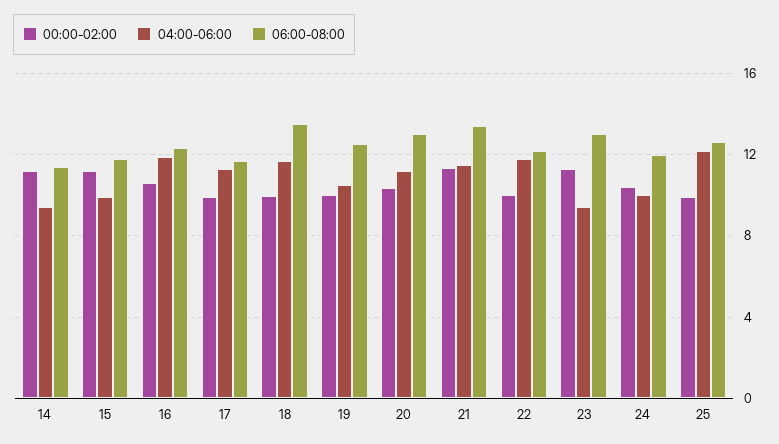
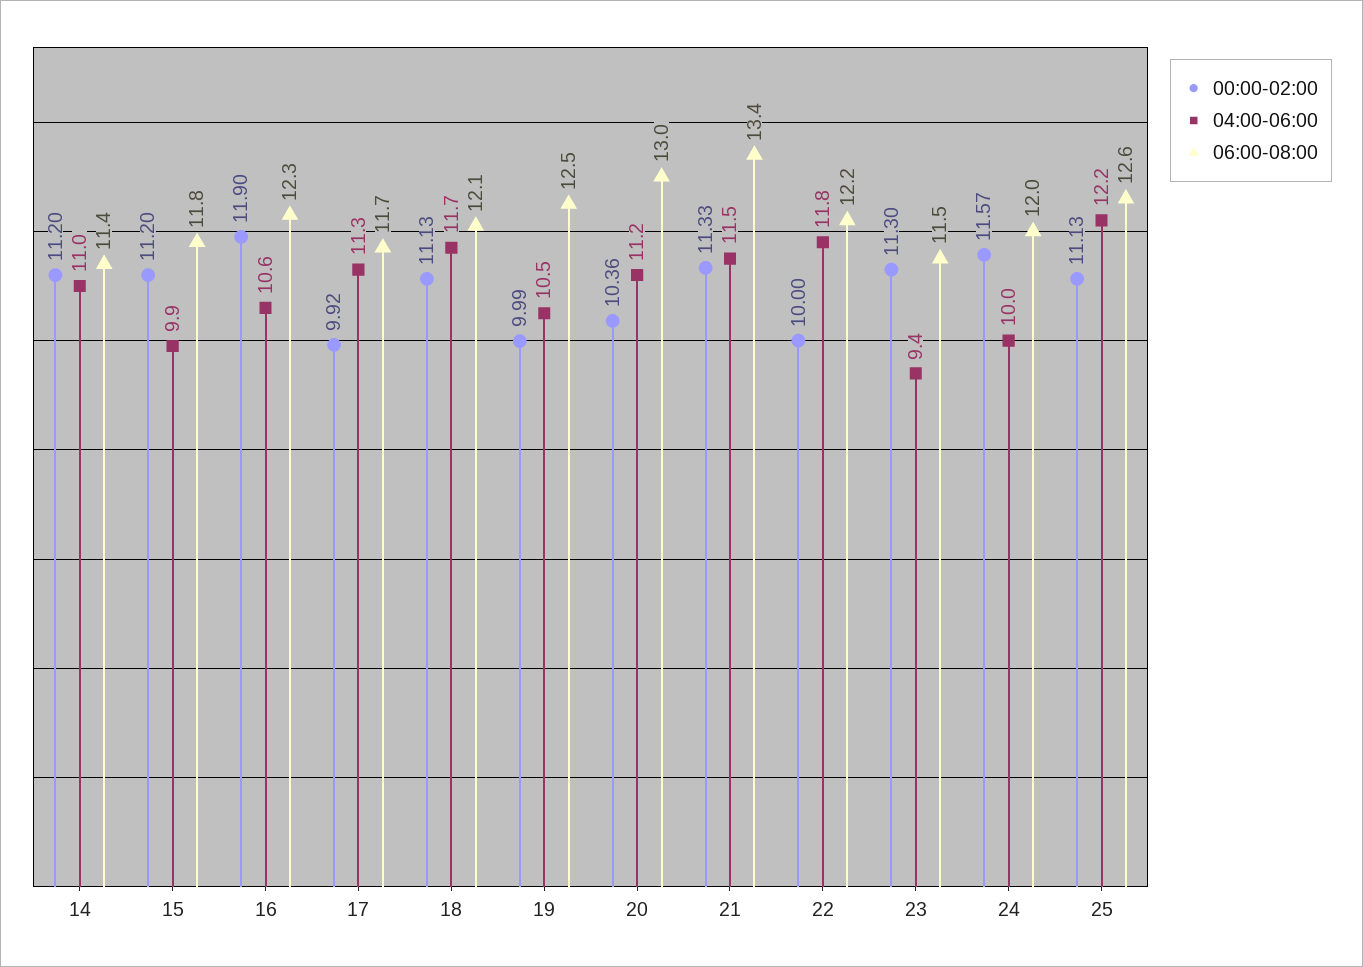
04:00-06:00, 14: 9.5 -> 11
00:00-02:00, 16: 10.5 -> 11.9
04:00-06:00, 16: 12 -> 10.6
00:00-02:00, 18: 10 -> 11.13
06:00-08:00, 18: 13.5 -> 12.1
06:00-08:00, 23: 13 -> 11.5
00:00-02:00, 24: 10.5 -> 11.57
00:00-02:00, 25: 10 -> 11.13

